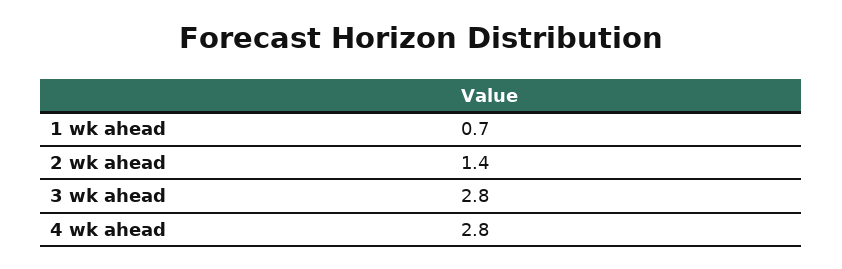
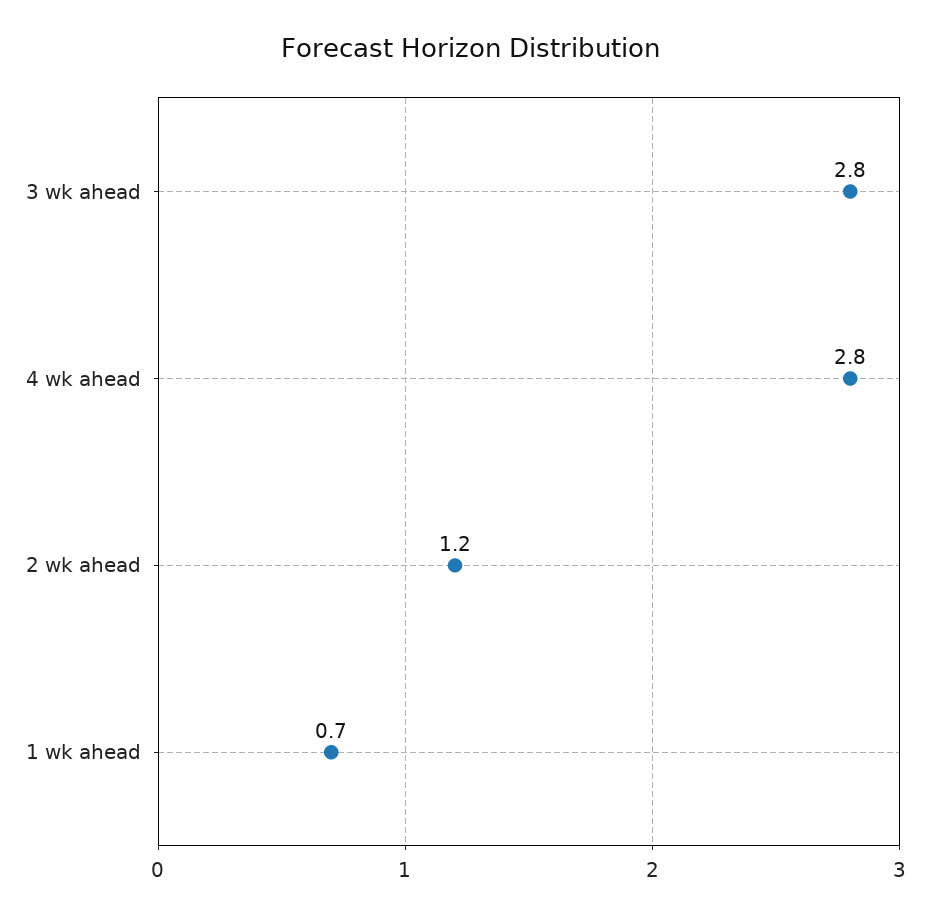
2 wk ahead: 1.4 -> 1.2

